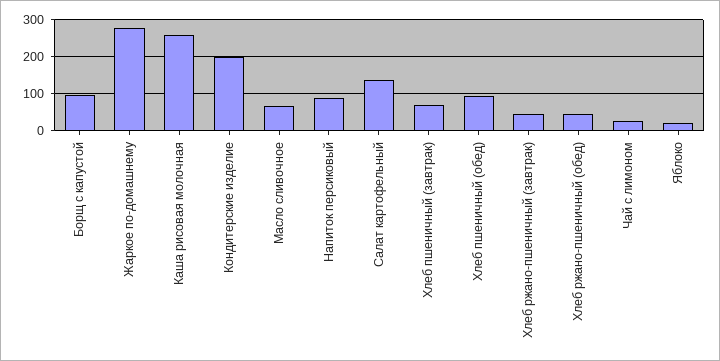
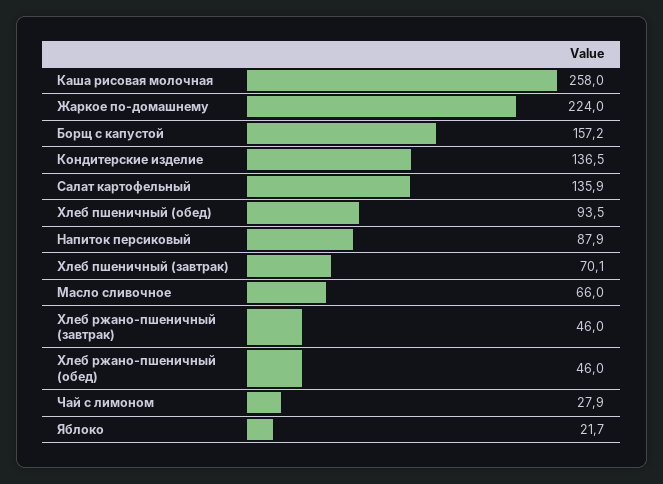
Борщ с капустой: 100 -> 157.2
Жаркое по-домашнему: 280 -> 224
Кондитерские изделие: 200 -> 136.5

